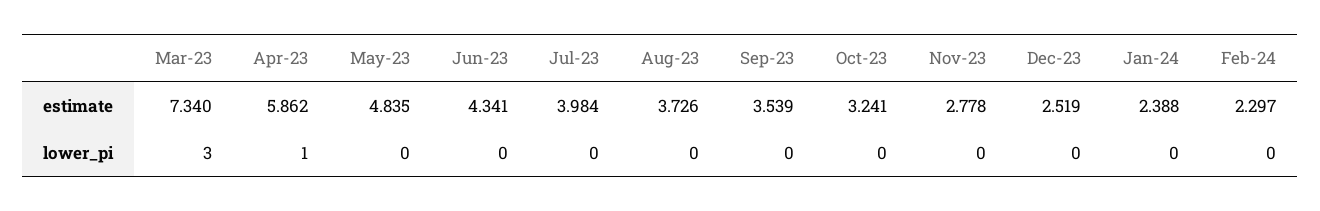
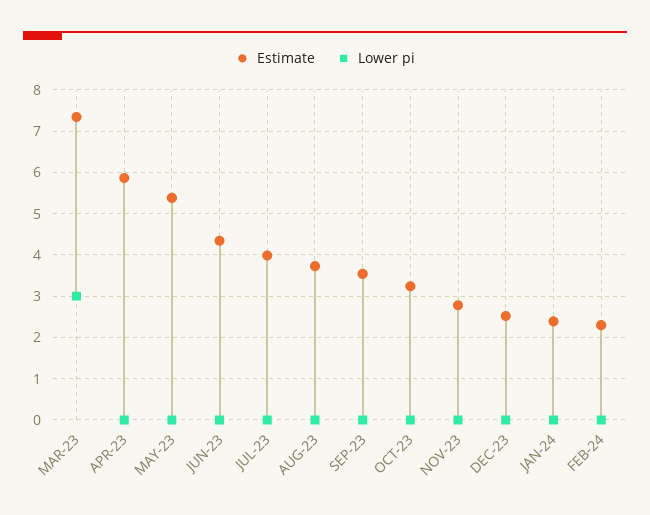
estimate, May-23: 4.835 -> 5.4
lower_pi, Apr-23: 1 -> 0

